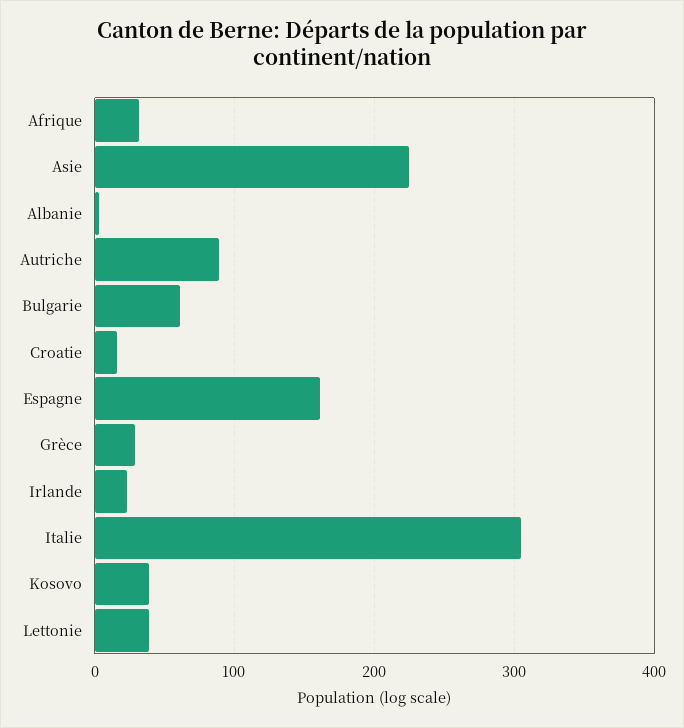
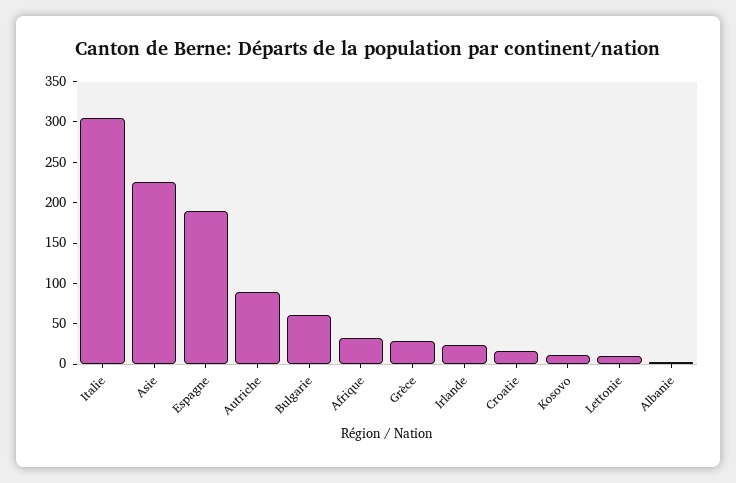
Espagne: 160 -> 190
Kosovo: 40 -> 10
Lettonie: 40 -> 10

